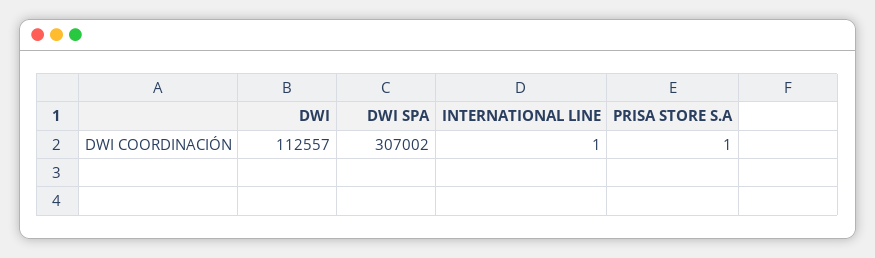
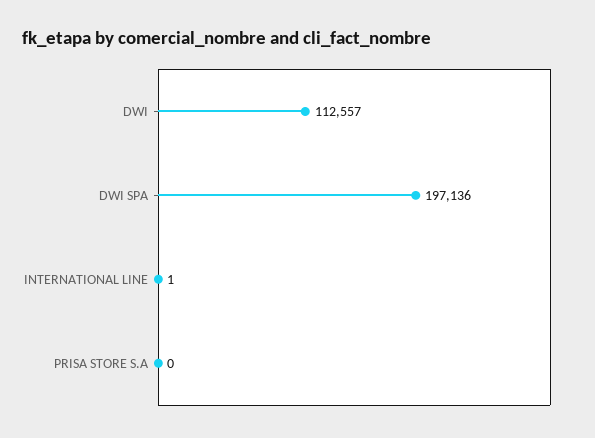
DWI SPA: 307002 -> 197136
PRISA STORE S.A: 1 -> 0

